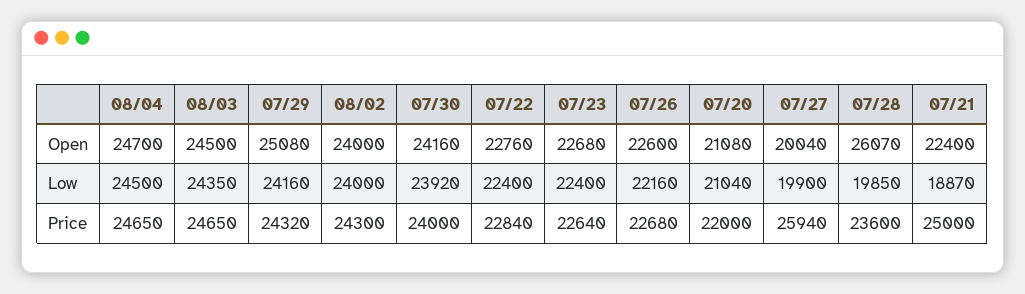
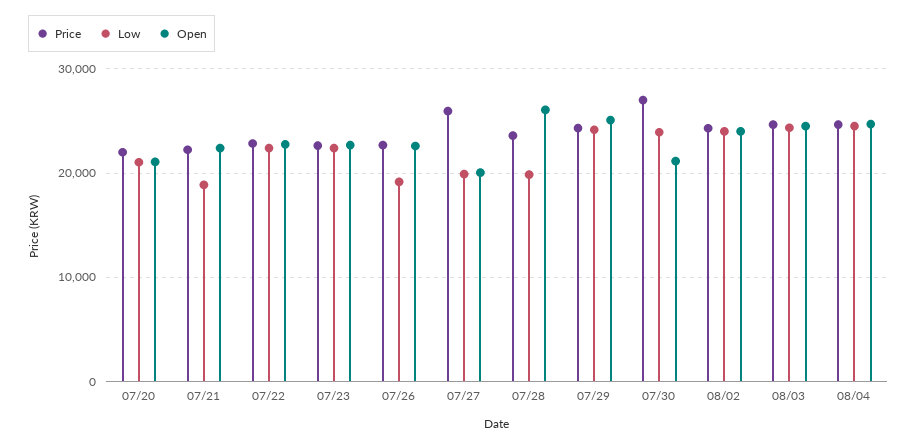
Open, 07/30: 24160 -> 21000
Low, 07/26: 22160 -> 19000
Price, 07/30: 24000 -> 27000
Price, 07/21: 25000 -> 22000

